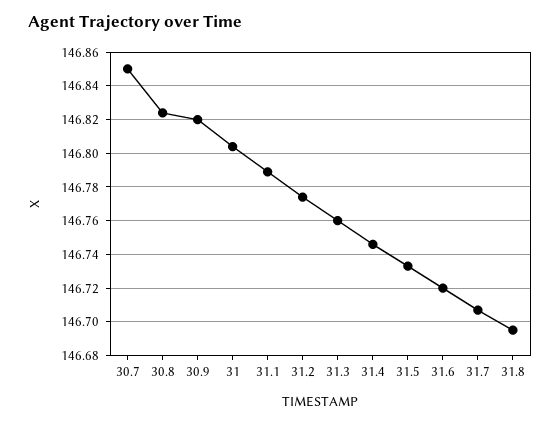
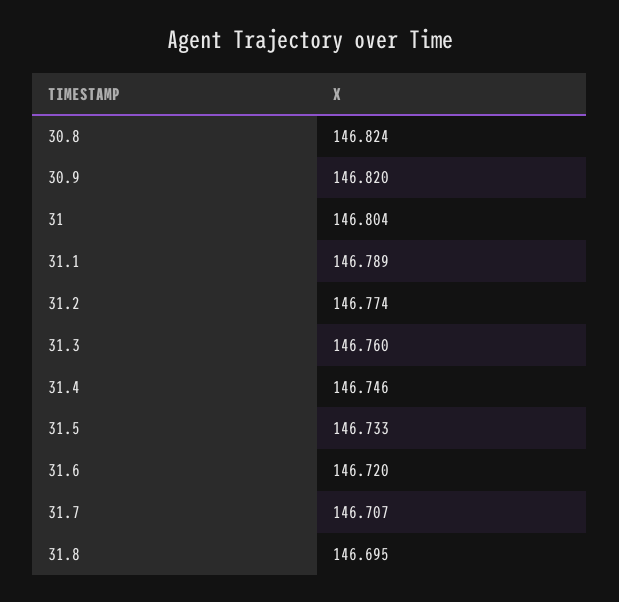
30.7: 146.85 -> none

